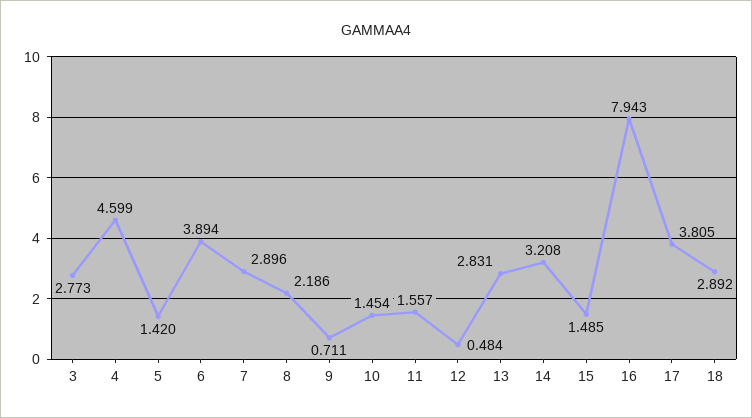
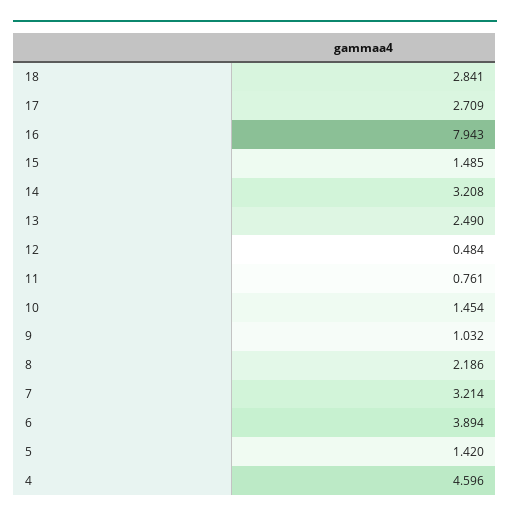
3: 2.773 -> none
4: 4.599 -> 4.596
7: 2.896 -> 3.214
9: 0.711 -> 1.032
11: 1.557 -> 0.761
13: 2.831 -> 2.49
17: 3.805 -> 2.709
18: 2.892 -> 2.841

